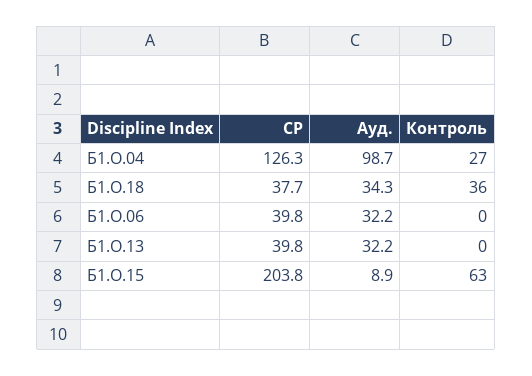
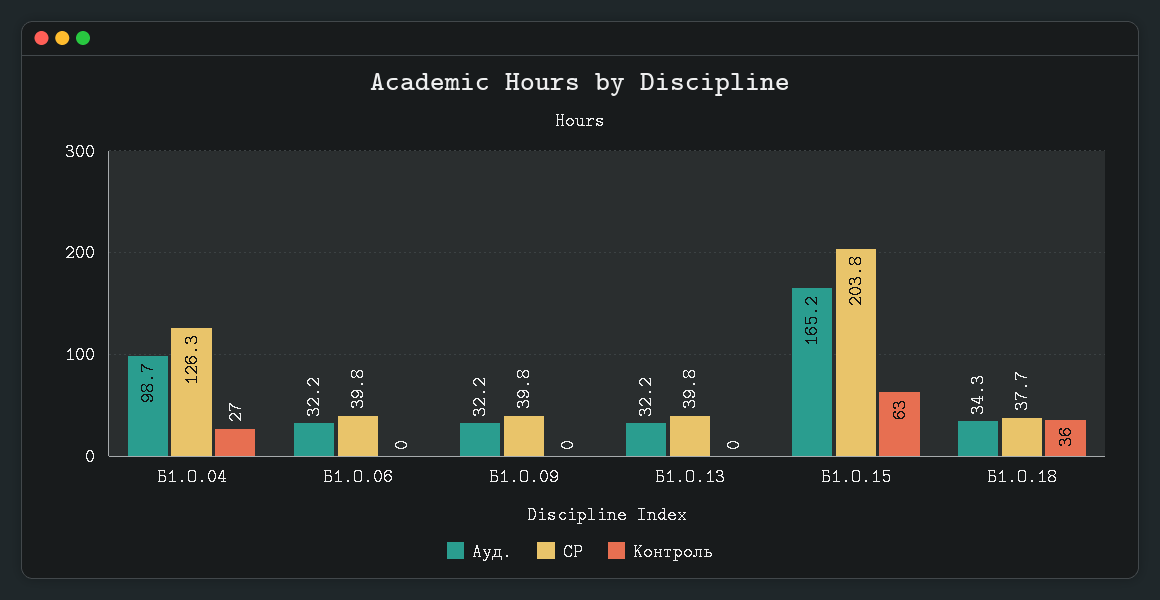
Ауд., Б1.О.15: 8.9 -> 165.2
Ауд., Б1.О.09: none -> 32.2
СР, Б1.О.09: none -> 39.8
Контроль, Б1.О.09: none -> 0

